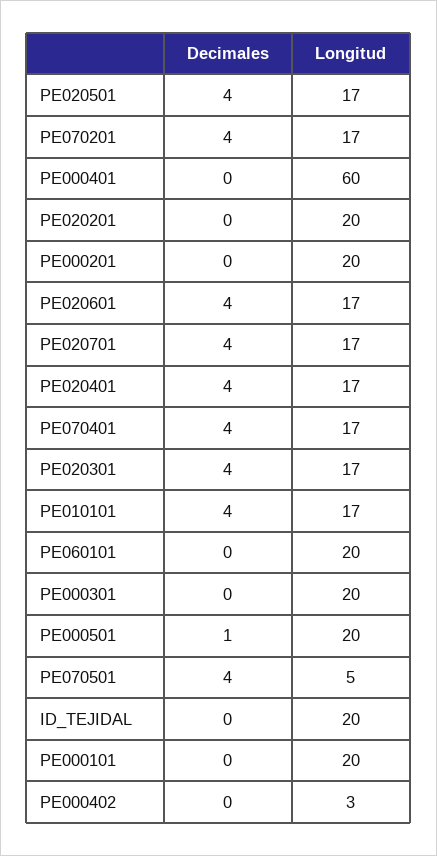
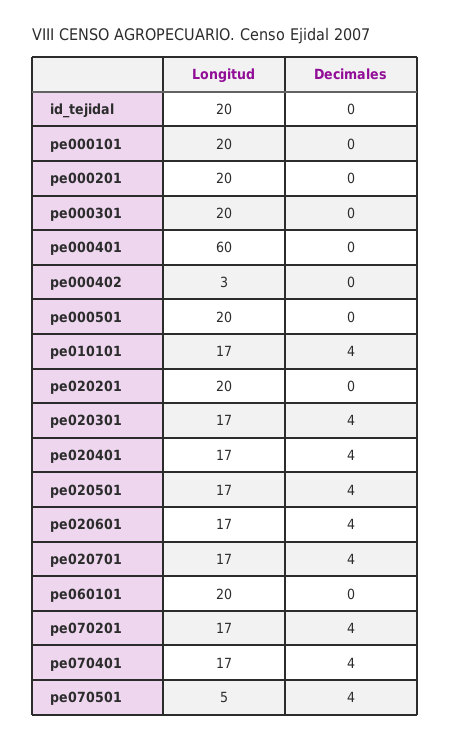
Decimales, PE000501: 1 -> 0

